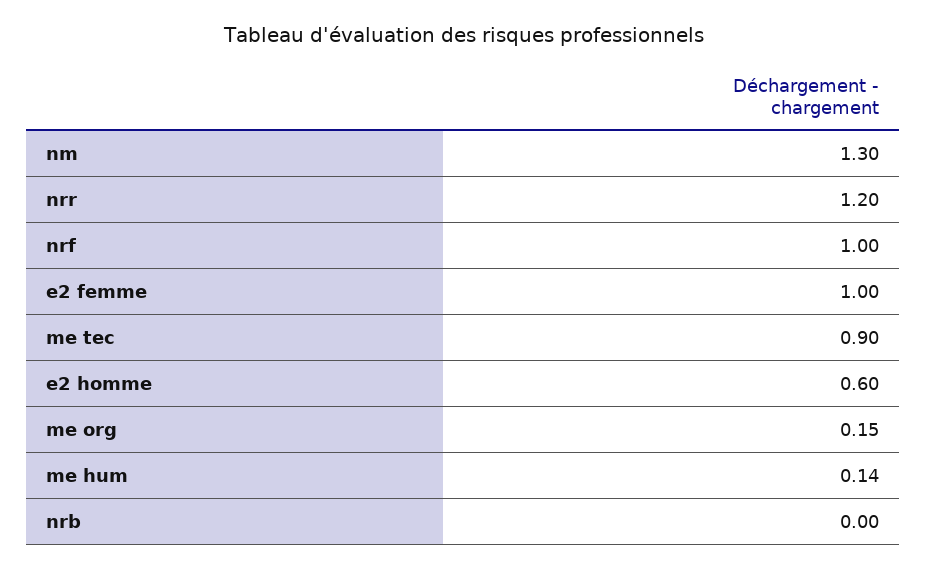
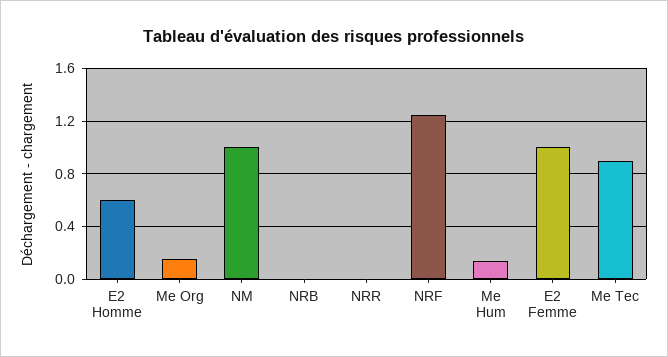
nm: 1.3 -> 1
nrr: 1.2 -> 0
nrf: 1 -> 1.25

